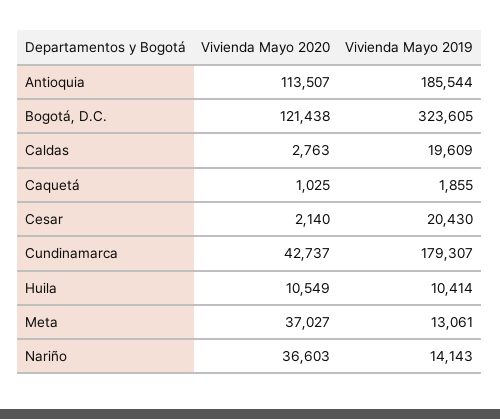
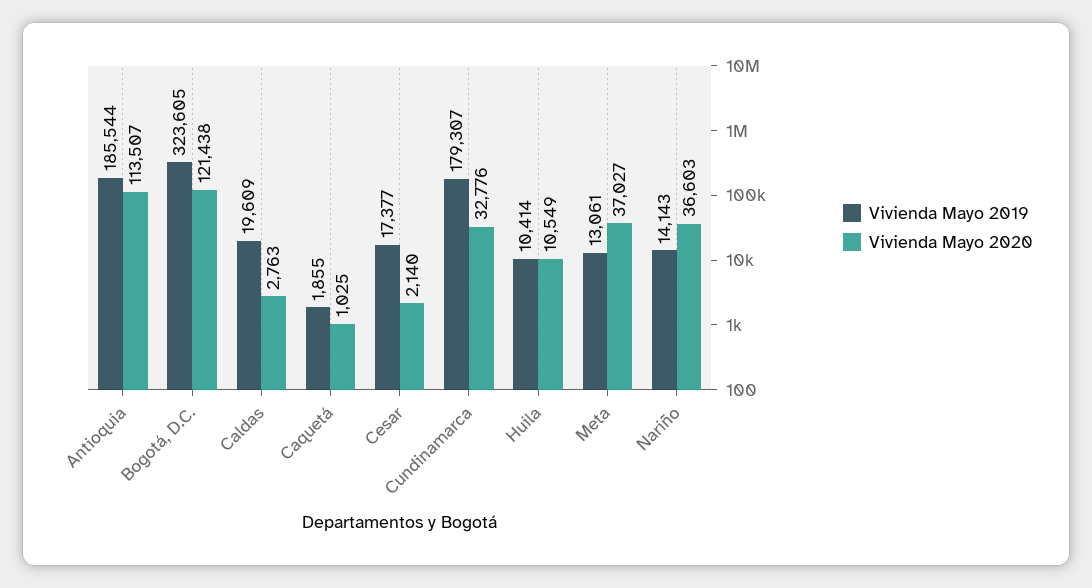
Vivienda Mayo 2019, Cesar: 20430 -> 17377
Vivienda Mayo 2020, Cundinamarca: 42737 -> 32776

